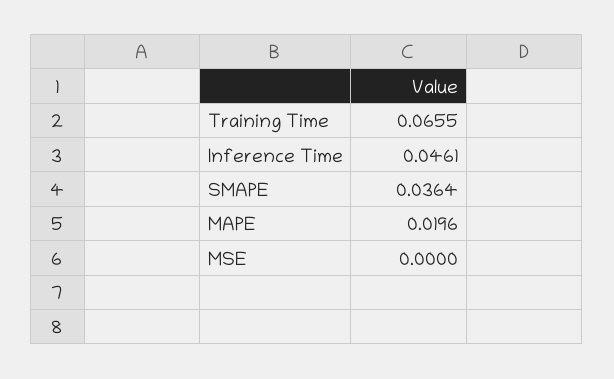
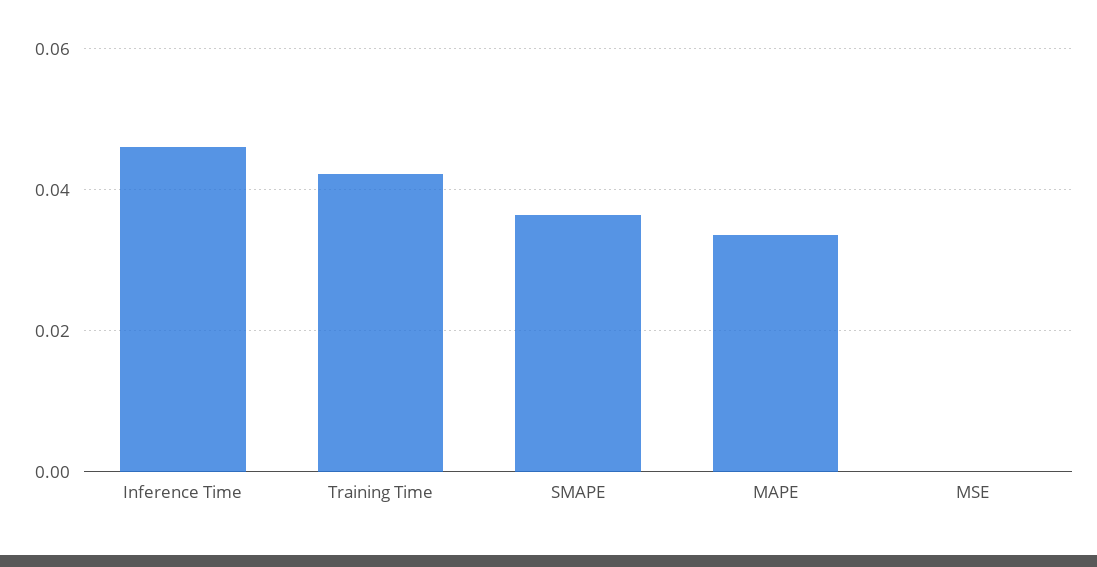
Training Time: 0.0655 -> 0.042
MAPE: 0.0196 -> 0.034

